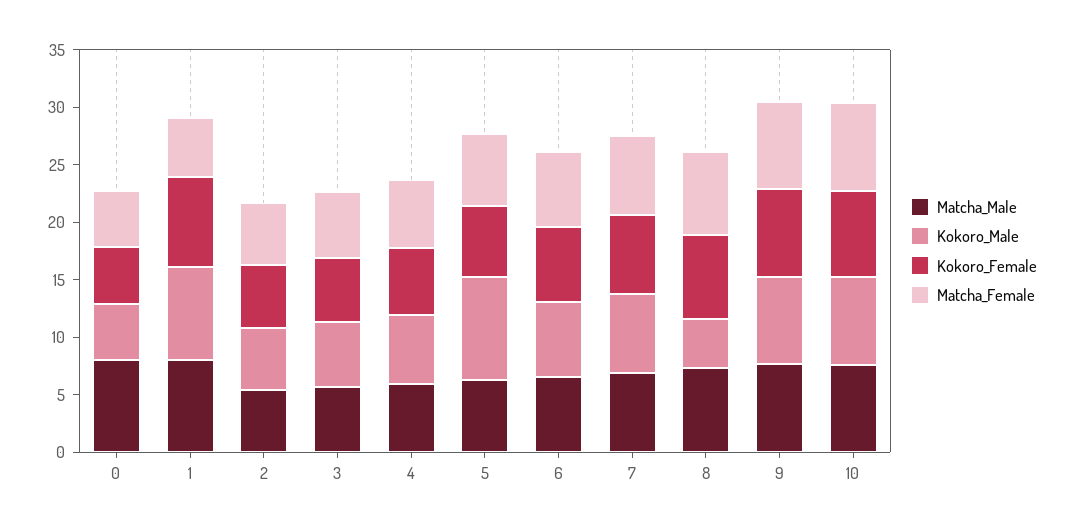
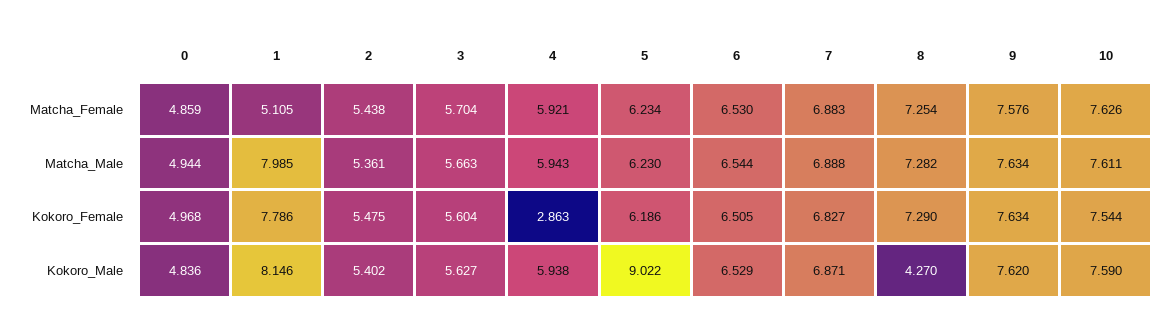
Matcha_Male, 0: 8 -> 4.944
Kokoro_Female, 4: 6 -> 2.863

